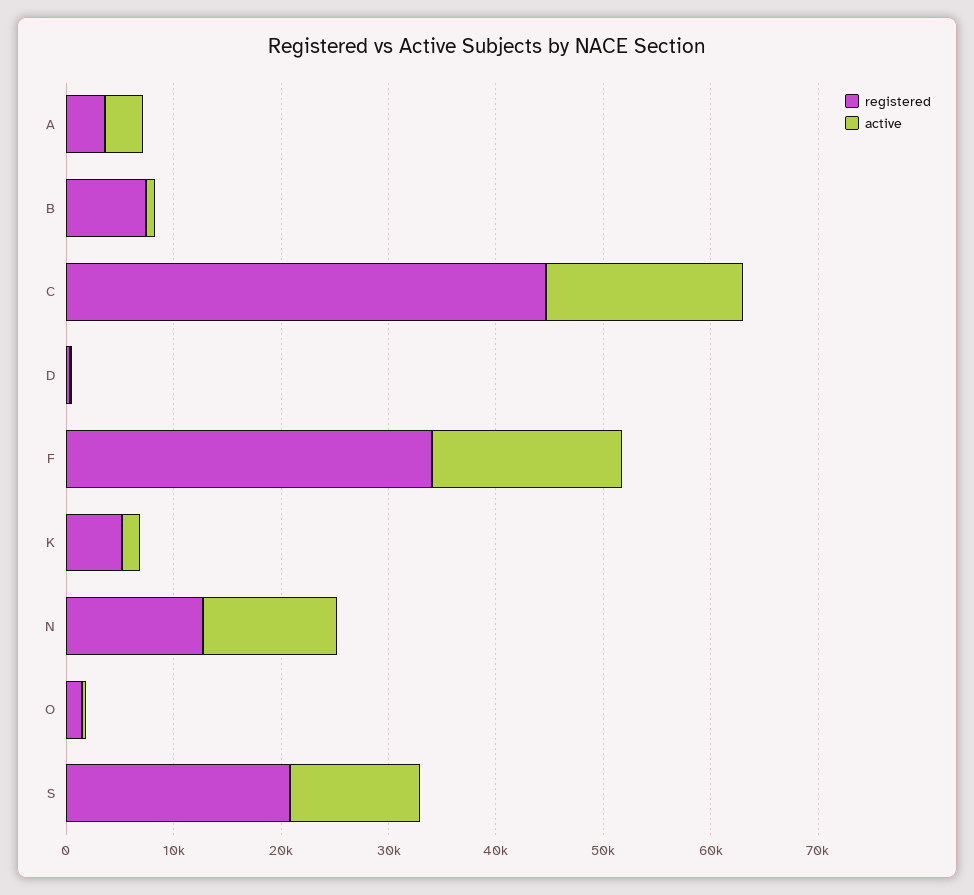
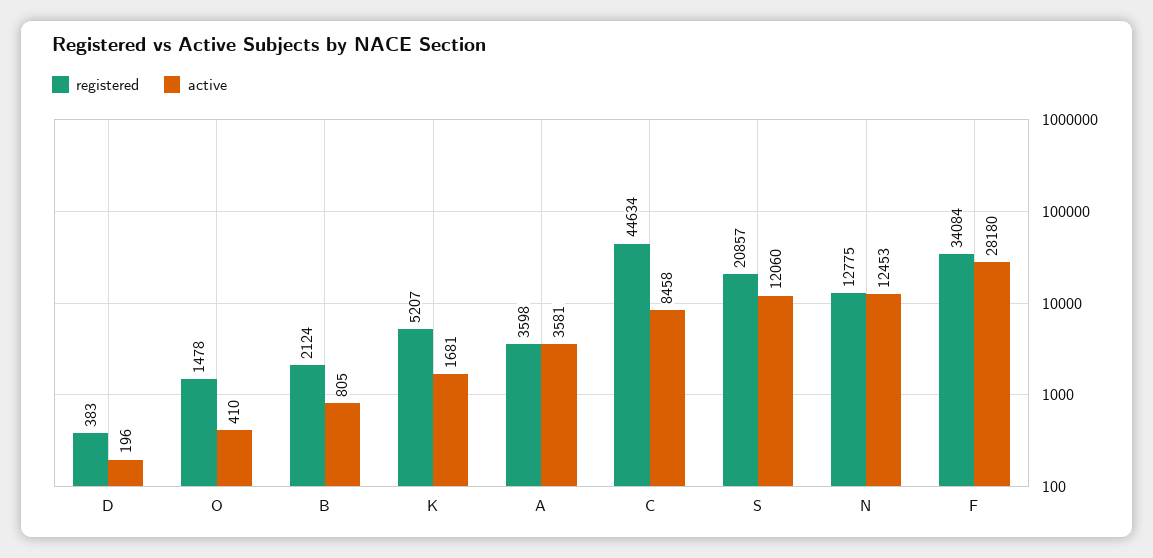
registered, B: 8000 -> 2124
active, C: 18000 -> 8458
active, F: 18000 -> 28180

